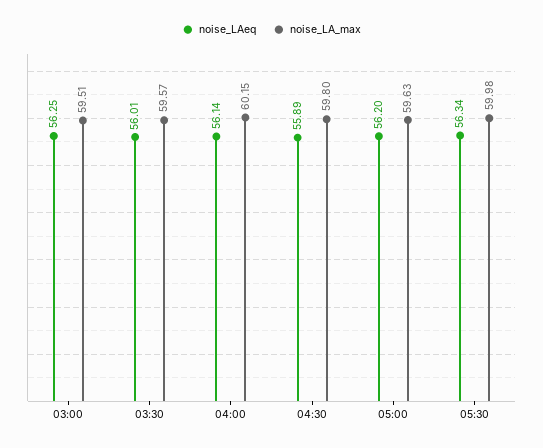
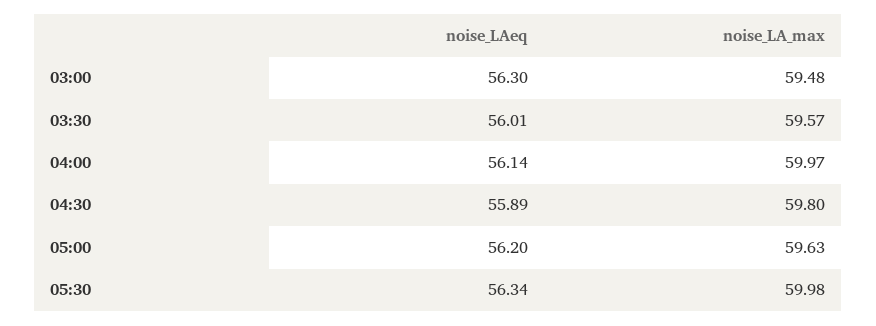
noise_LAeq, 03:00: 56.25 -> 56.3
noise_LA_max, 03:00: 59.51 -> 59.48
noise_LA_max, 04:00: 60.15 -> 59.97

